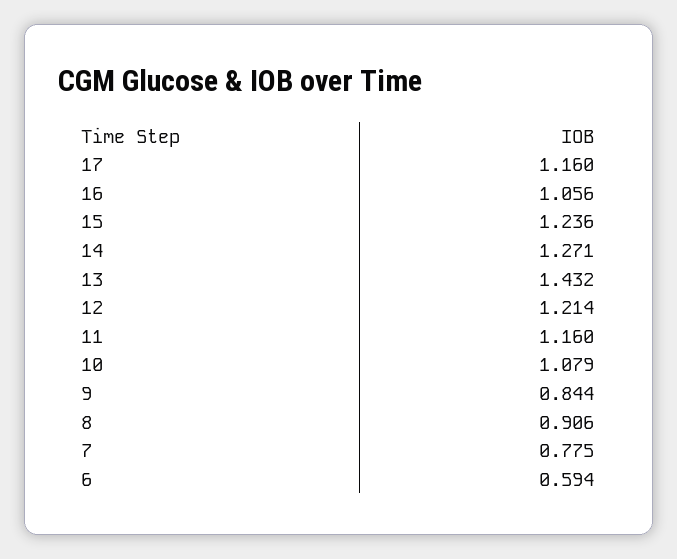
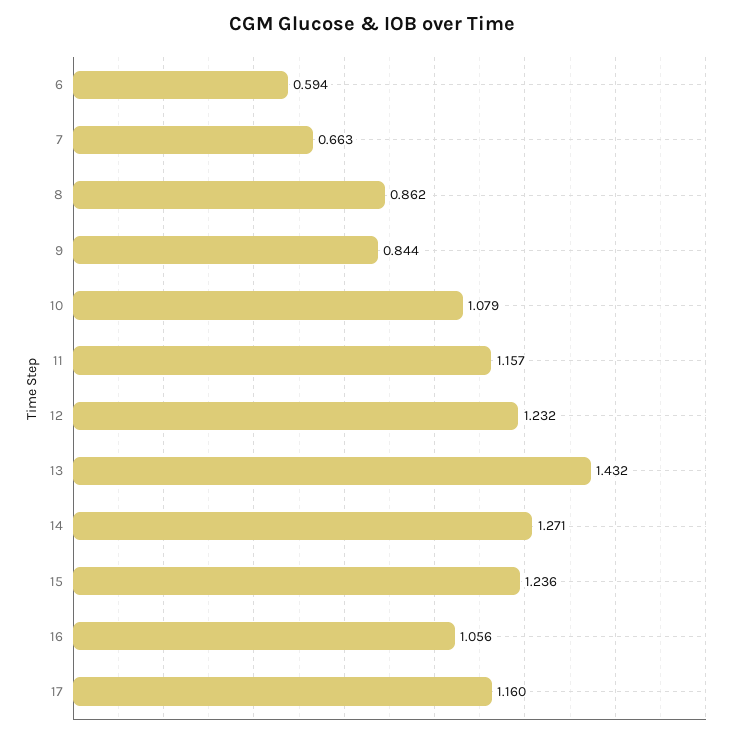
12: 1.214 -> 1.232
11: 1.16 -> 1.157
8: 0.906 -> 0.862
7: 0.775 -> 0.663

